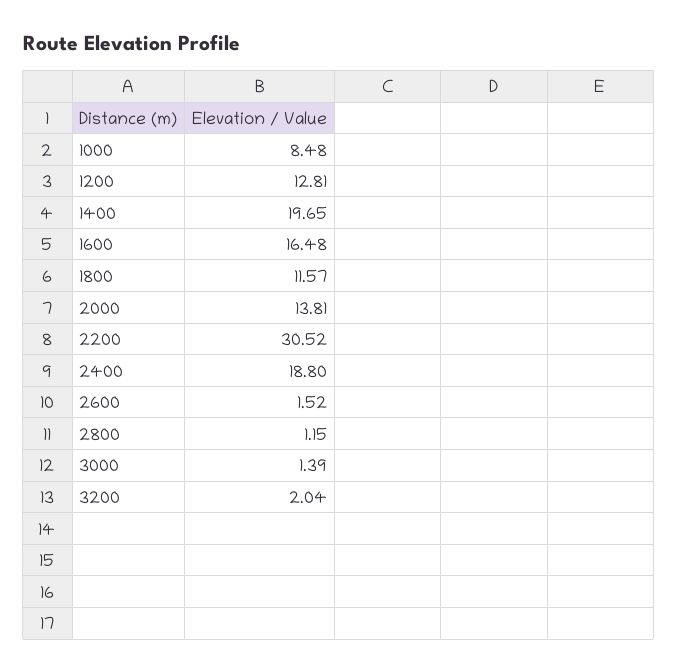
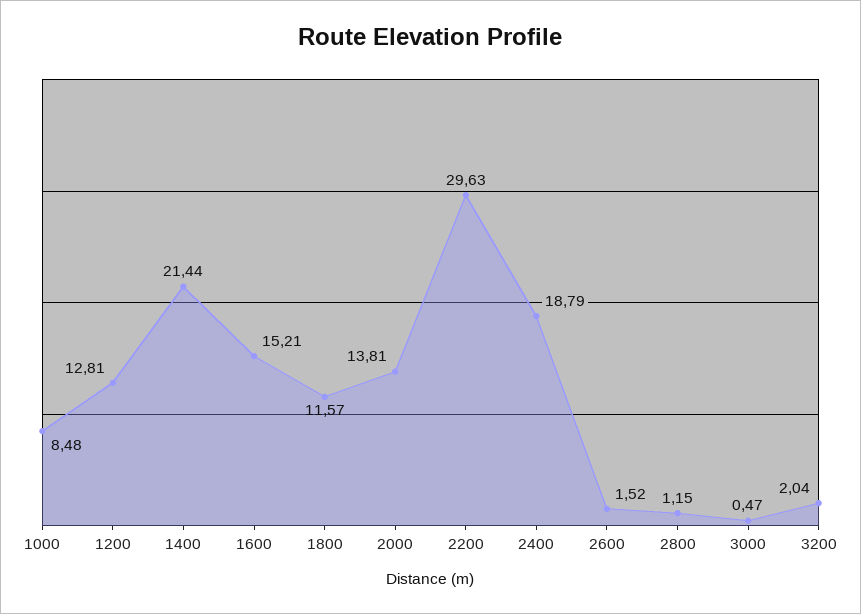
1400: 19.65 -> 21.44
1600: 16.48 -> 15.21
2200: 30.52 -> 29.63
2400: 18.8 -> 18.79
3000: 1.39 -> 0.47

